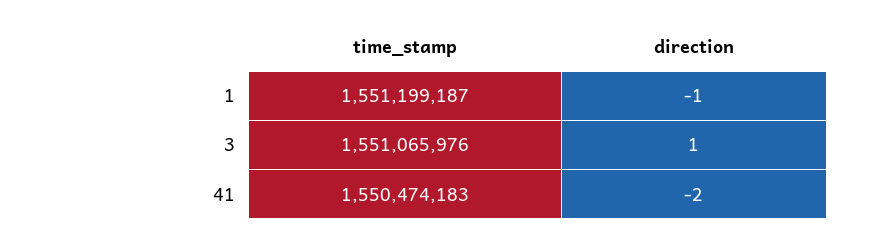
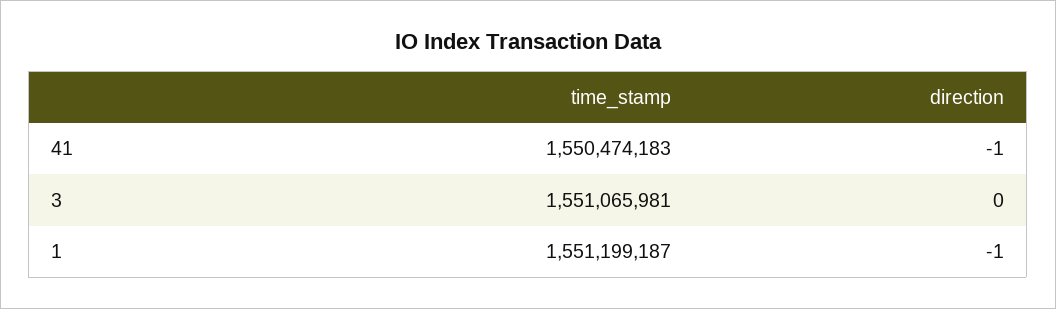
time_stamp, 3: 1551065976 -> 1551065981
direction, 3: 1 -> 0
direction, 41: -2 -> -1

